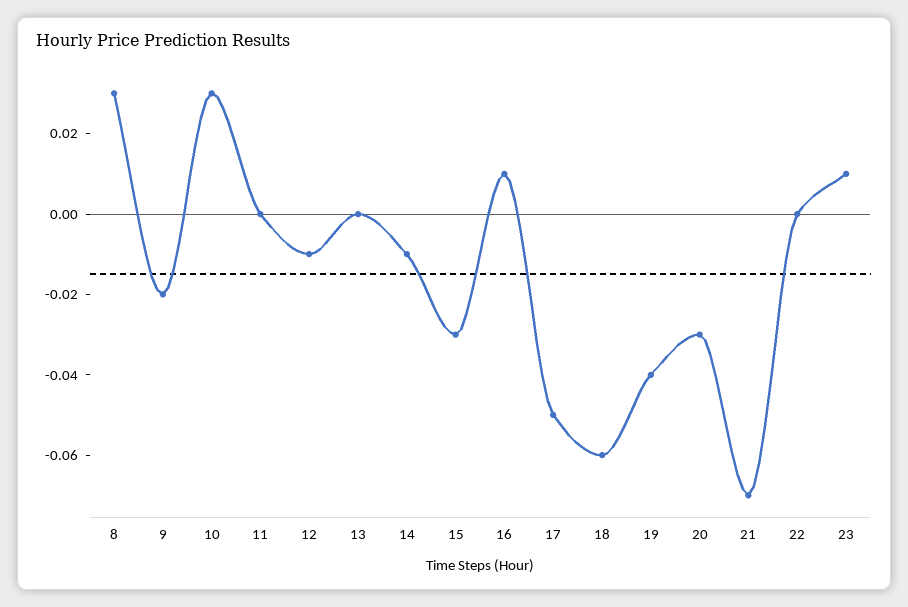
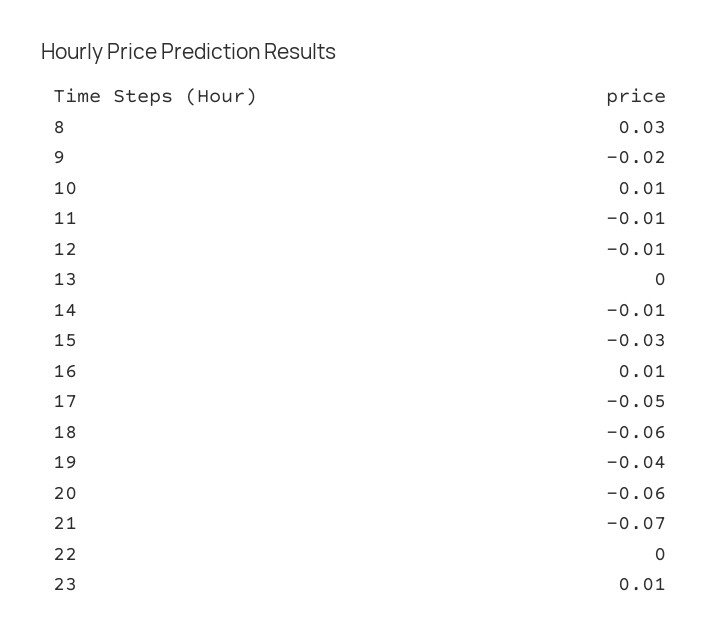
10: 0.03 -> 0.01
11: 0 -> -0.01
20: -0.03 -> -0.06

